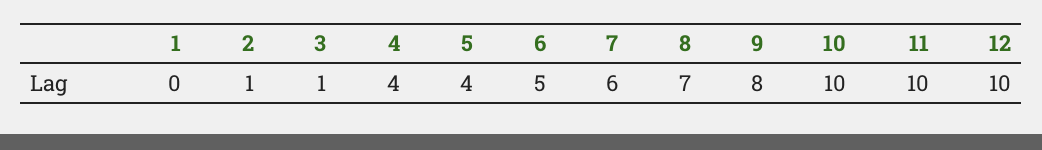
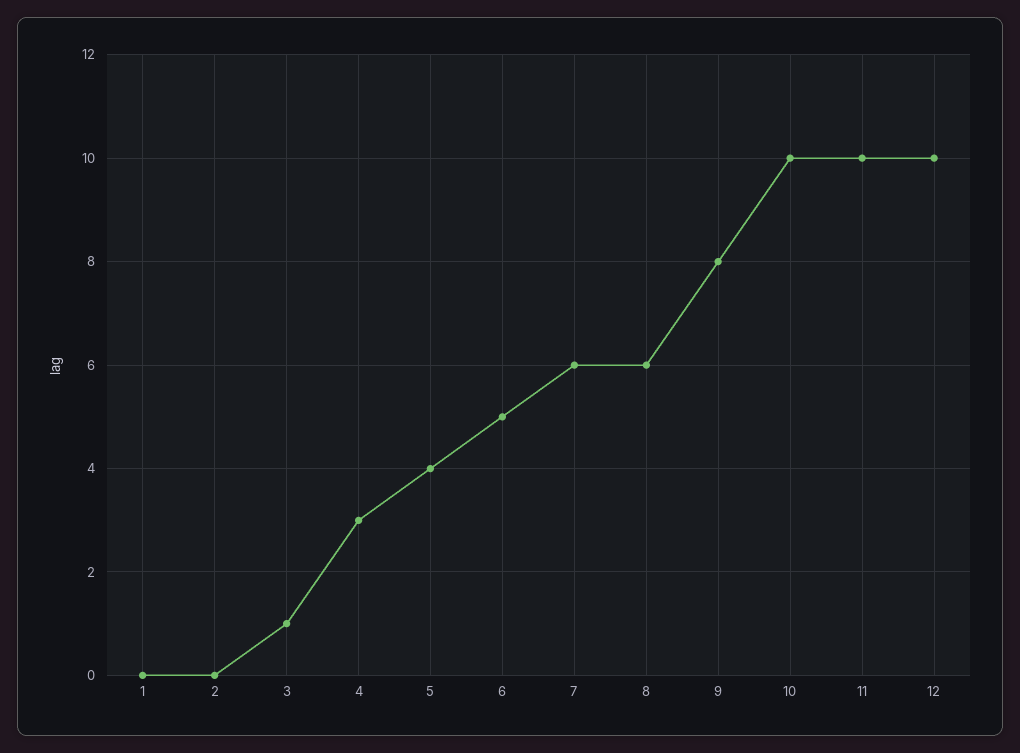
2: 1 -> 0
4: 4 -> 3
8: 7 -> 6

